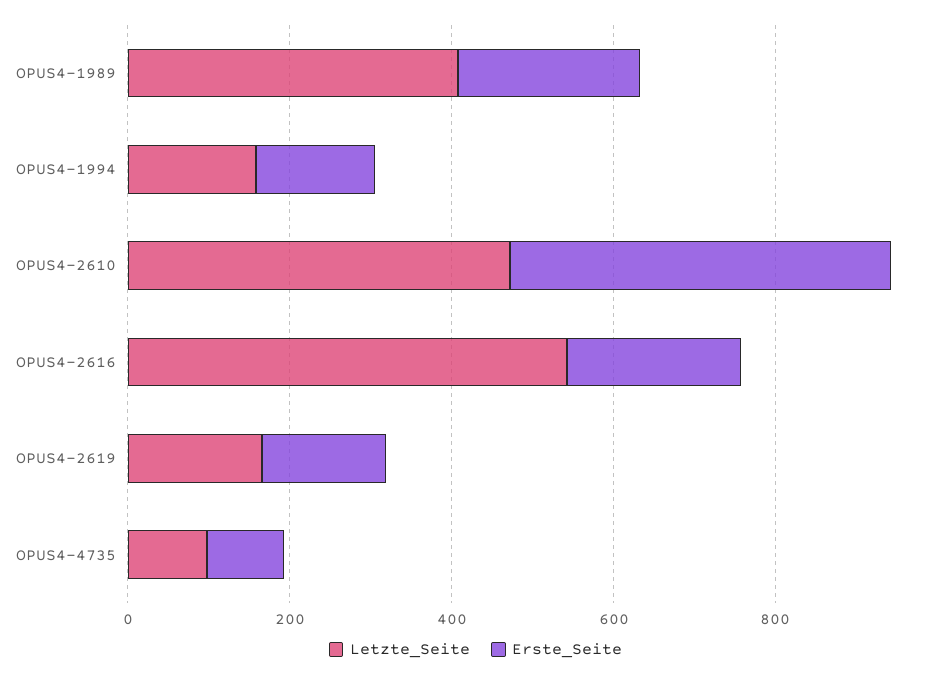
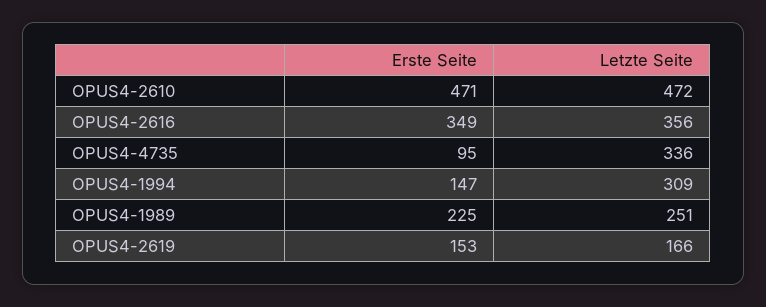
Letzte_Seite, OPUS4-1989: 400 -> 251
Letzte_Seite, OPUS4-1994: 150 -> 309
Letzte_Seite, OPUS4-2616: 550 -> 356
Erste_Seite, OPUS4-2616: 200 -> 349
Letzte_Seite, OPUS4-4735: 100 -> 336

